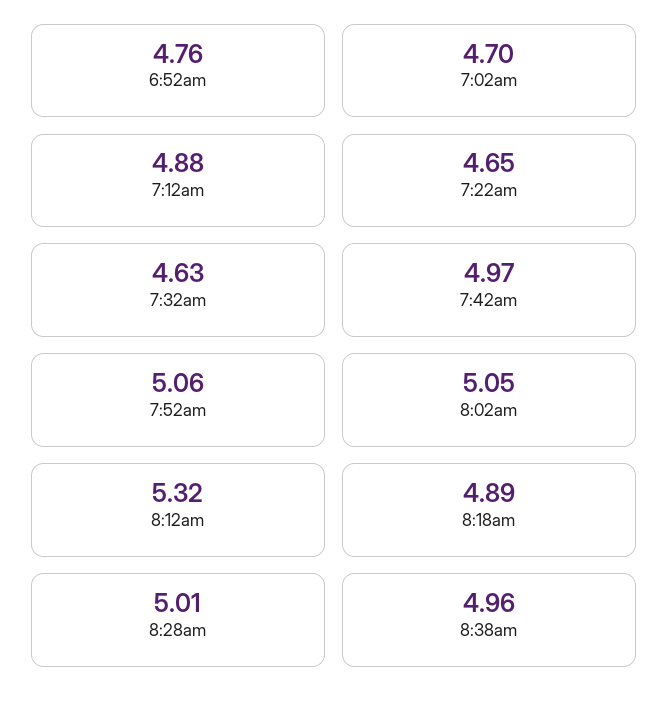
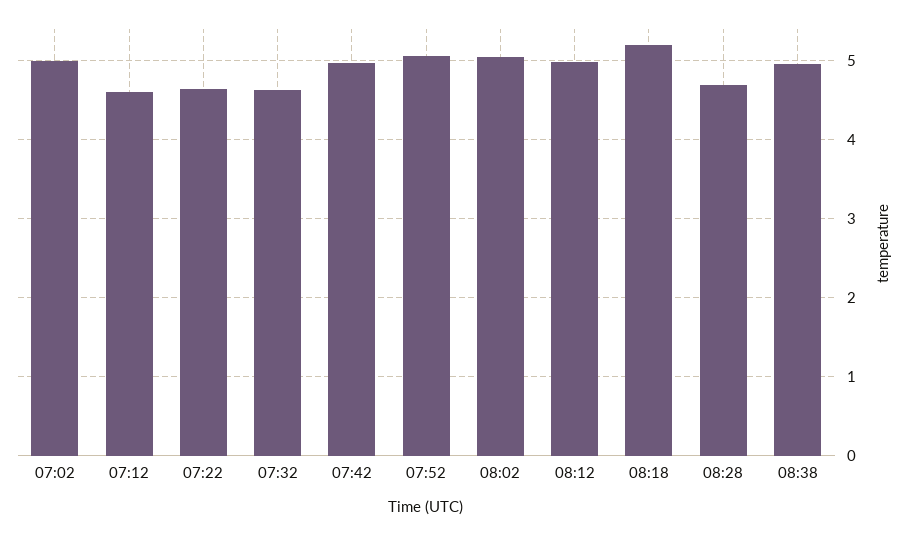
6:52am: 4.76 -> none
7:02am: 4.7 -> 5
7:12am: 4.88 -> 4.6
8:12am: 5.32 -> 5
8:18am: 4.89 -> 5.2
8:28am: 5.01 -> 4.7

